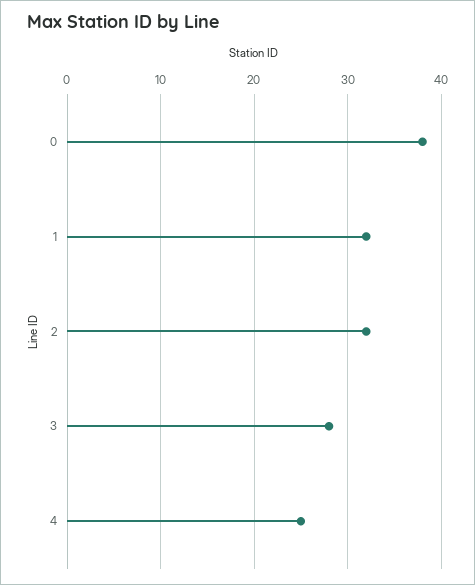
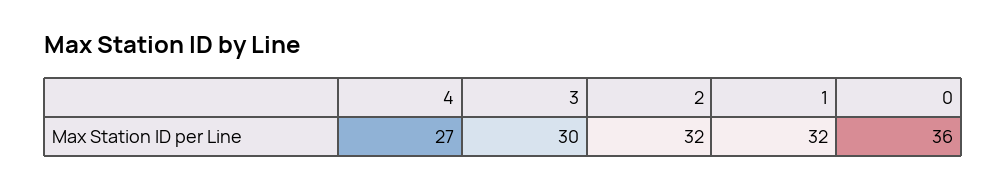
0: 38 -> 36
3: 28 -> 30
4: 25 -> 27

